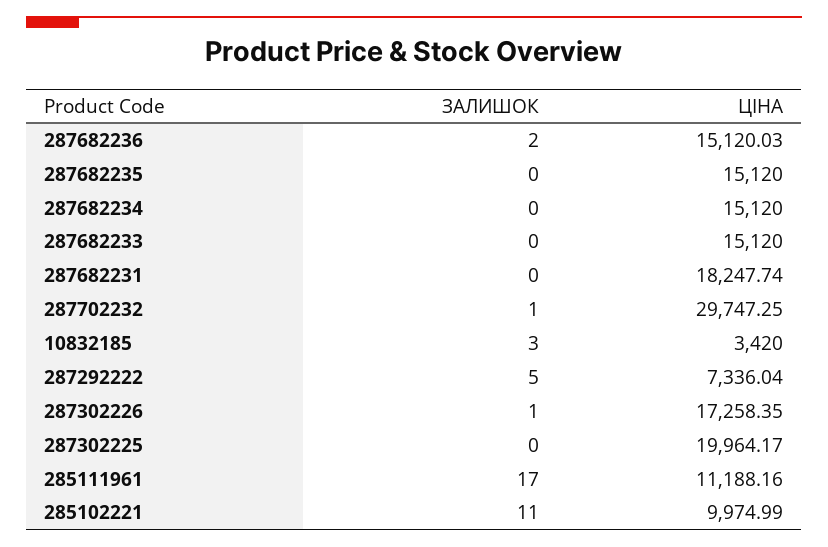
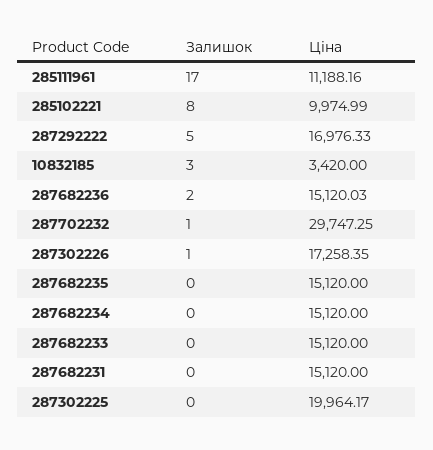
ЦІНА, 287682231: 18247.74 -> 15120
ЦІНА, 287292222: 7336.04 -> 16976.33
ЗАЛИШОК, 285102221: 11 -> 8

